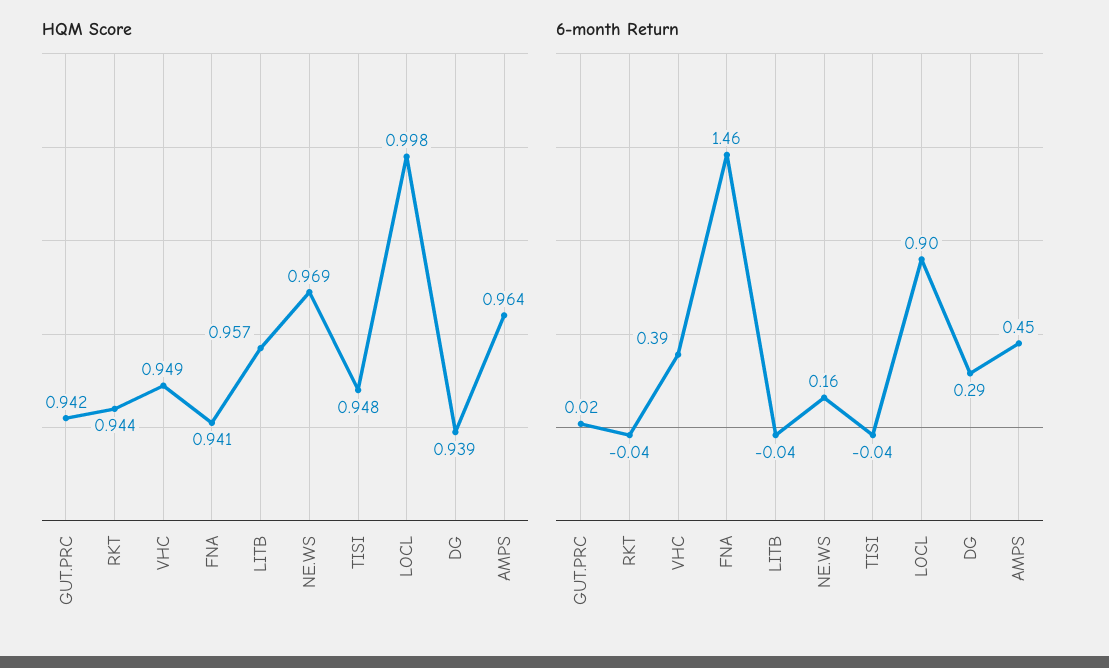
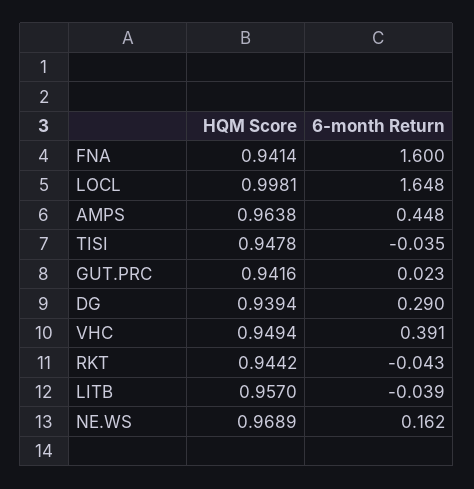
6-month Return, FNA: 1.46 -> 1.6
6-month Return, LOCL: 0.9 -> 1.648

